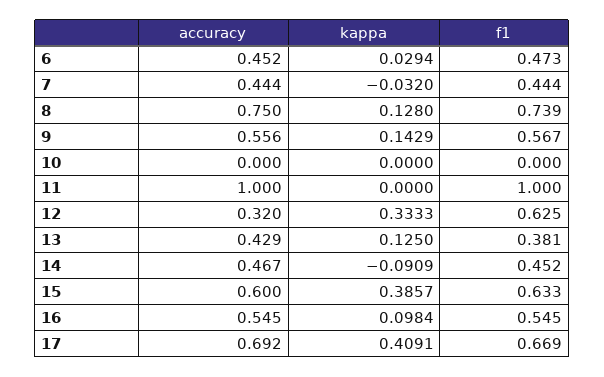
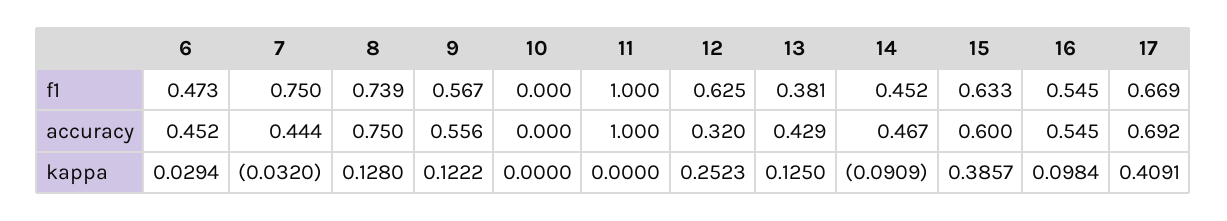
f1, 7: 0.444 -> 0.75
kappa, 9: 0.1429 -> 0.1222
kappa, 12: 0.3333 -> 0.2523

